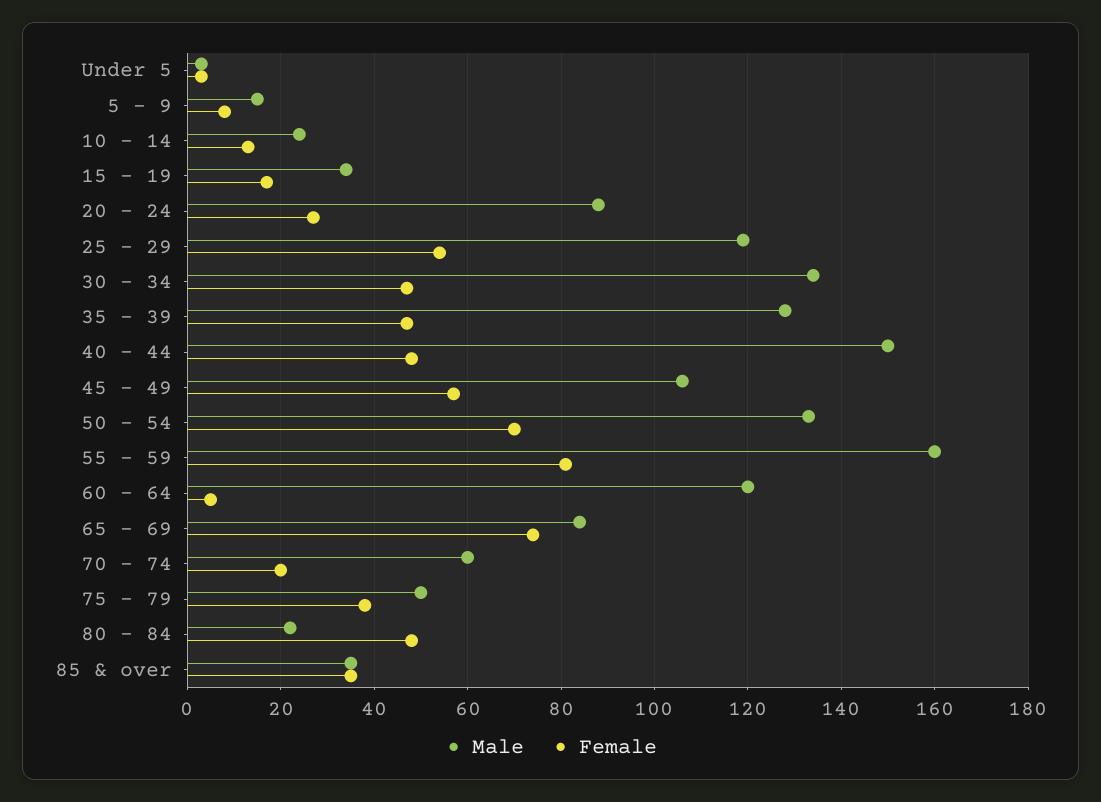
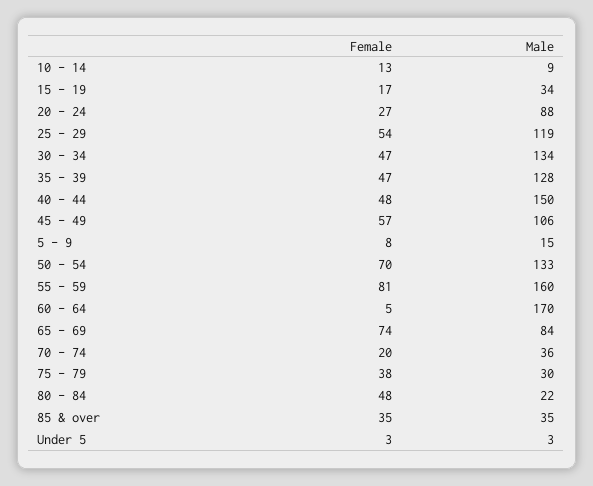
Male, 10 - 14: 25 -> 9
Male, 60 - 64: 120 -> 170
Male, 70 - 74: 60 -> 36
Male, 75 - 79: 50 -> 30

